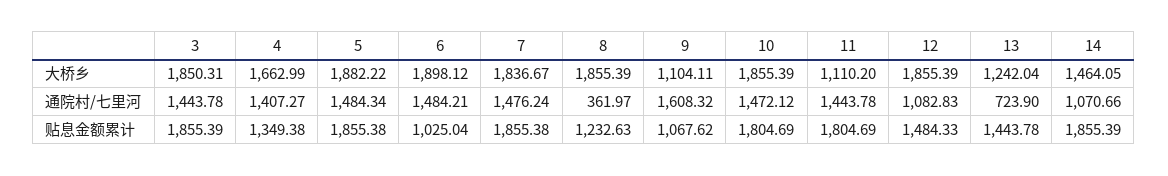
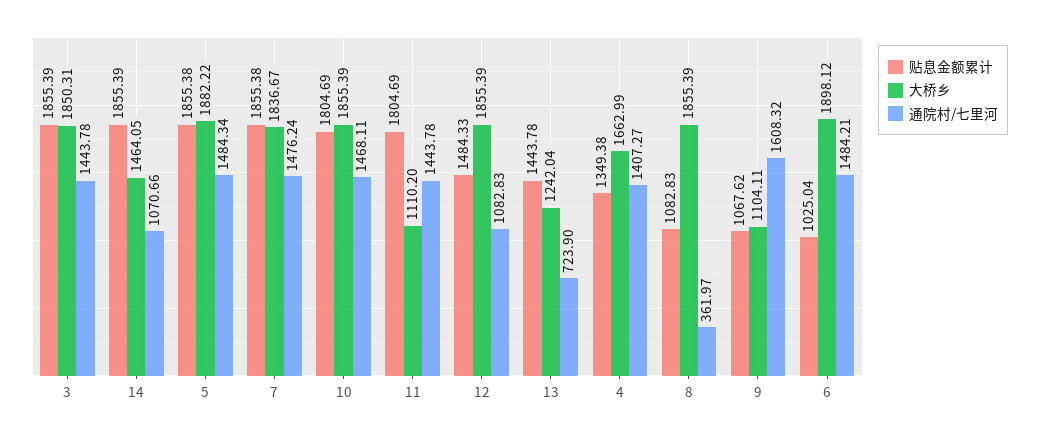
通院村/七里河, 10: 1472.12 -> 1468.11
贴息金额累计, 8: 1232.63 -> 1082.83

